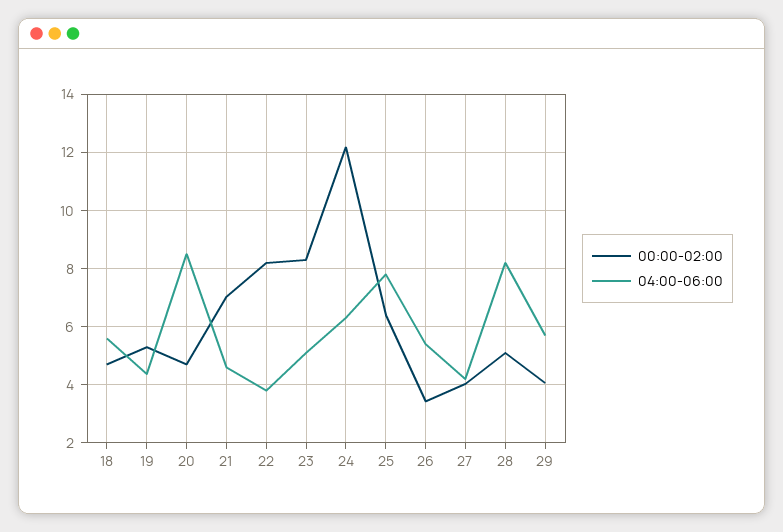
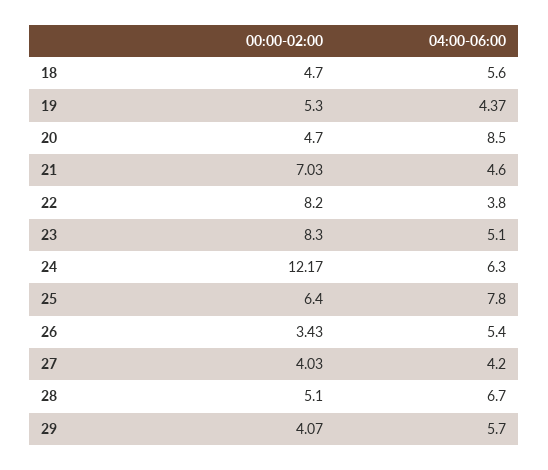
04:00-06:00, 28: 8.25 -> 6.7

